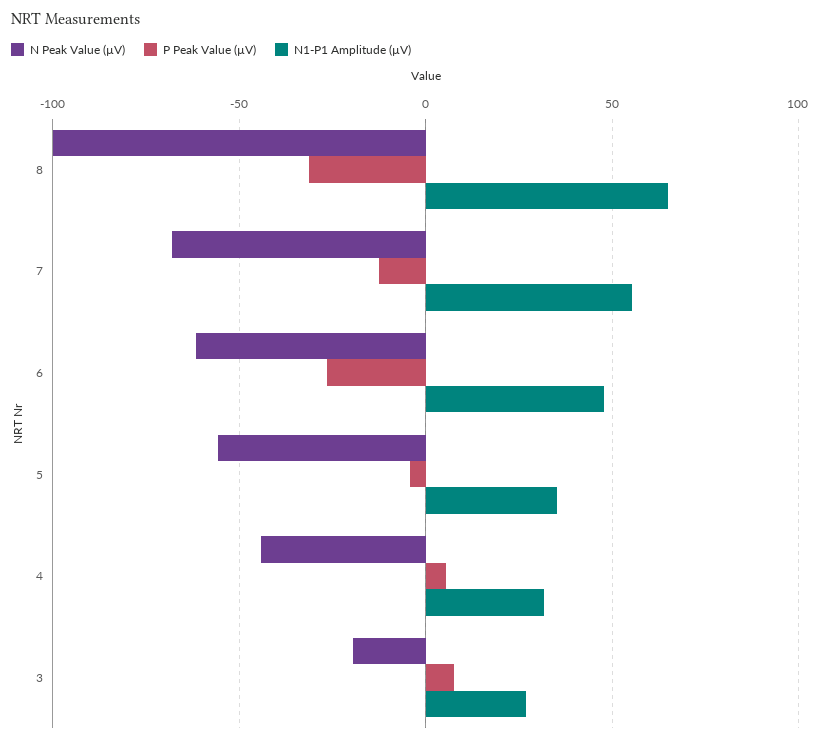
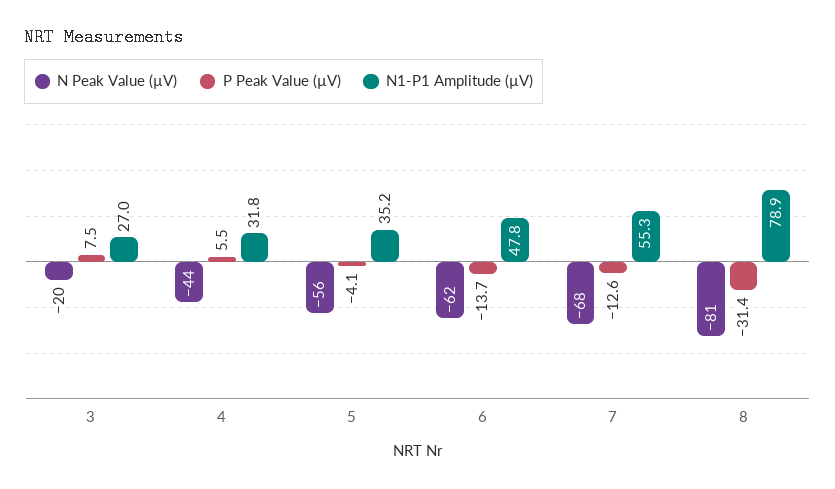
N Peak Value (µV), 8: -100 -> -81
N1-P1 Amplitude (µV), 8: 65 -> 78.9
P Peak Value (µV), 6: -25 -> -13.7

